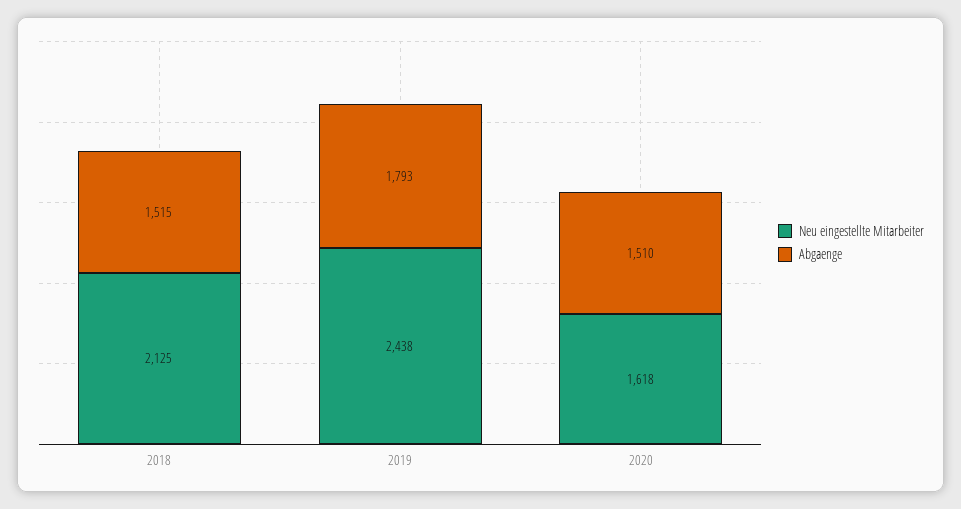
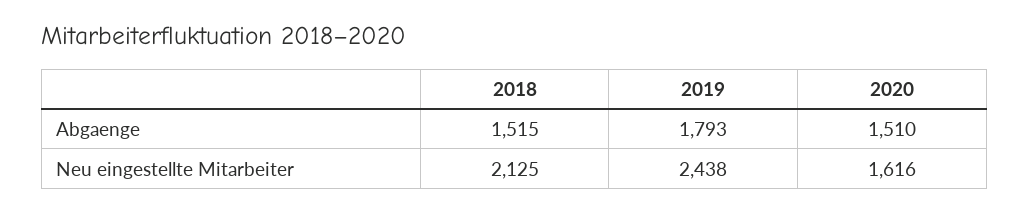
Neu eingestellte Mitarbeiter, 2020: 1618 -> 1616

